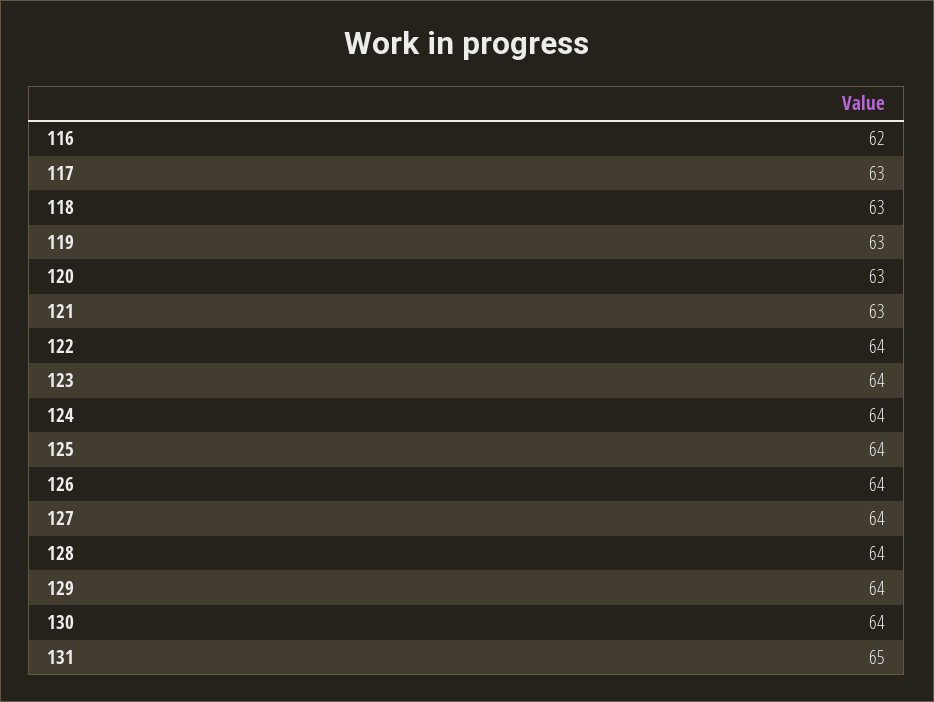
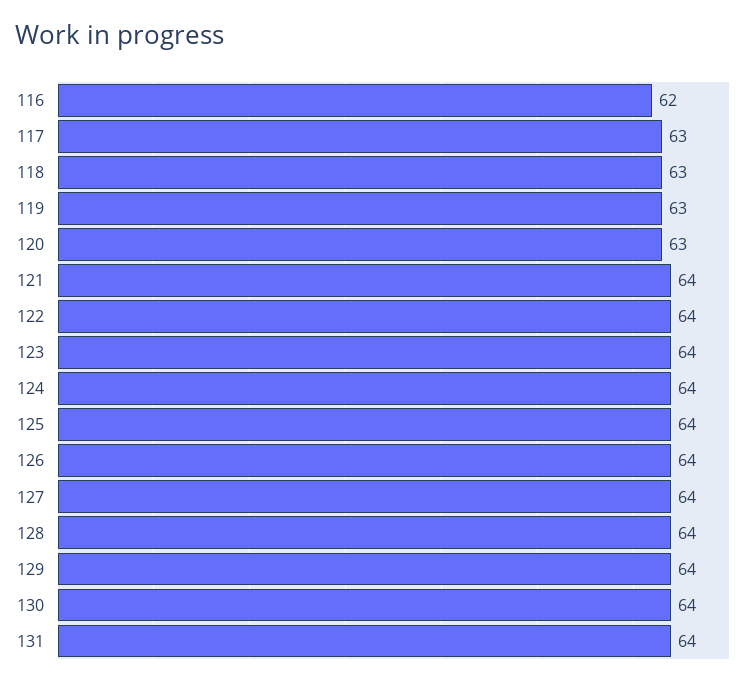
121: 63 -> 64
131: 65 -> 64

